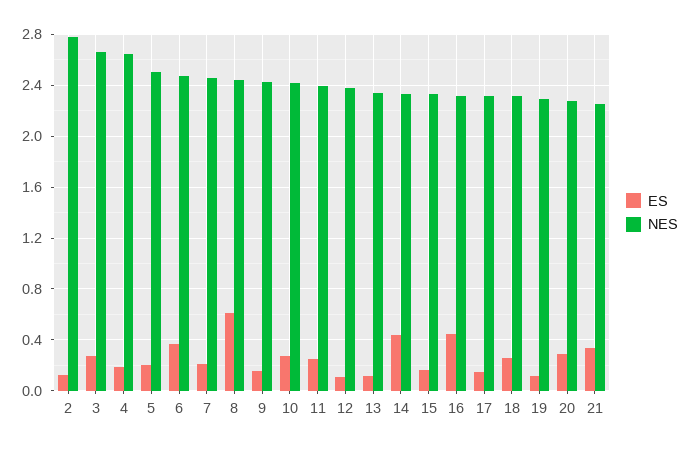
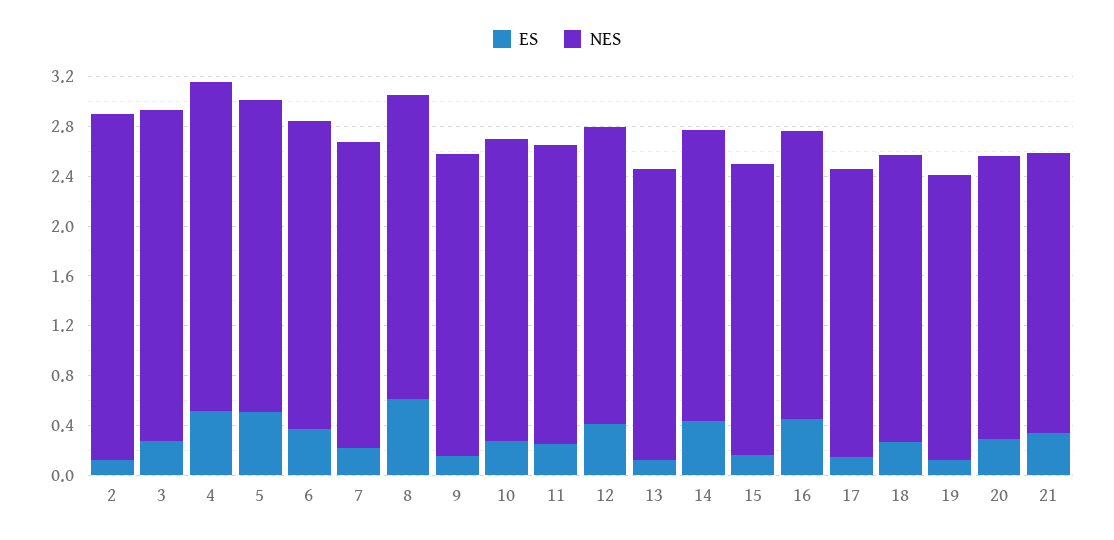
ES, 4: 0.2 -> 0.5
ES, 5: 0.2 -> 0.5
ES, 12: 0.1 -> 0.4

